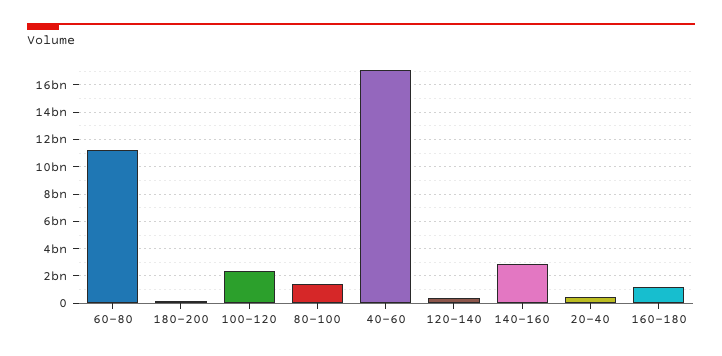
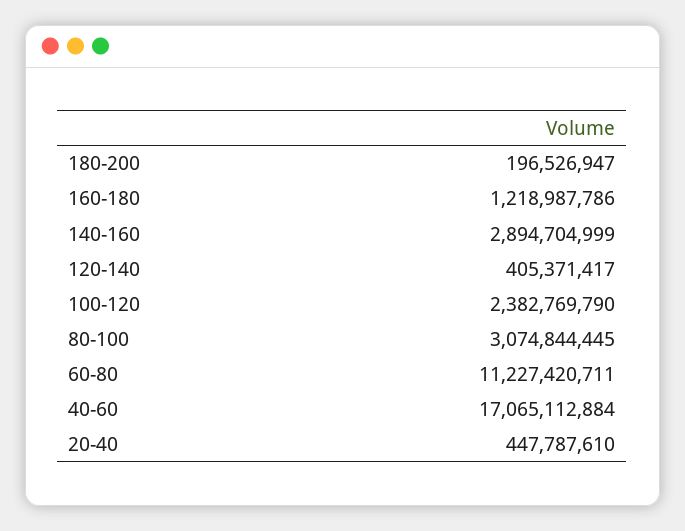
80-100: 1500000000 -> 3074844445

